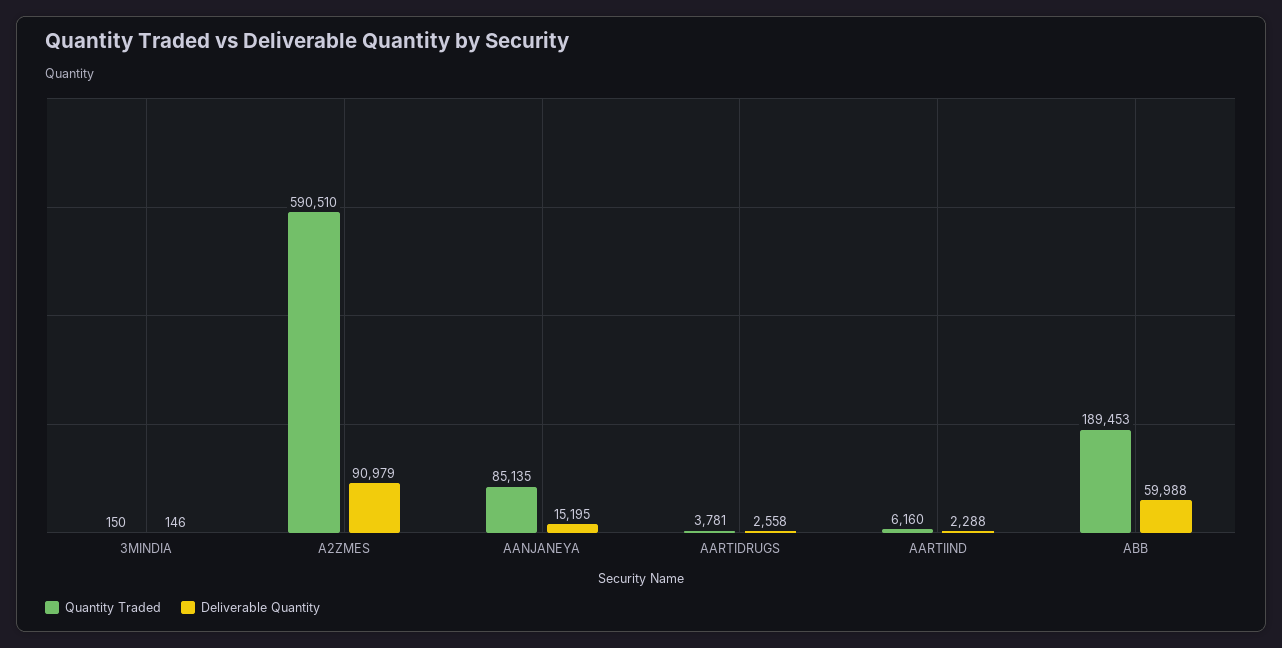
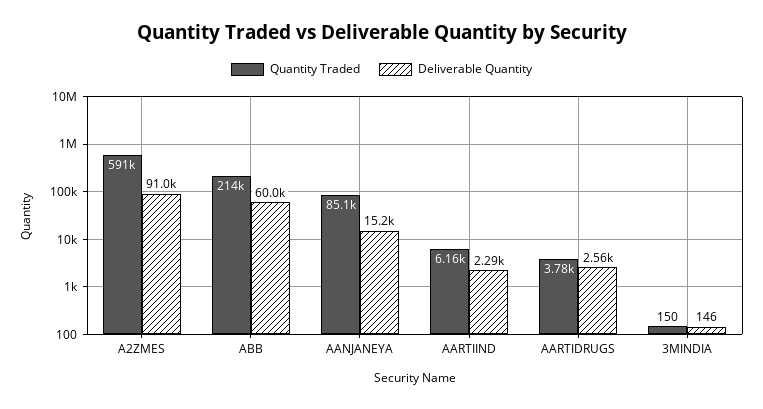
Quantity Traded, ABB: 189453 -> 214000

